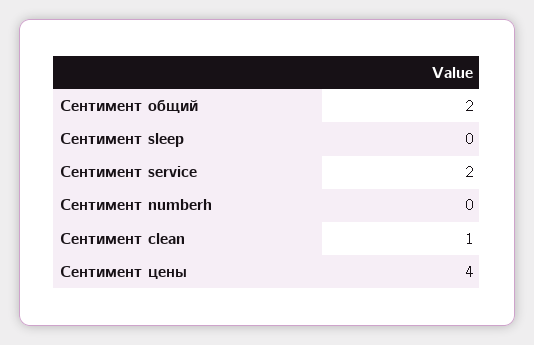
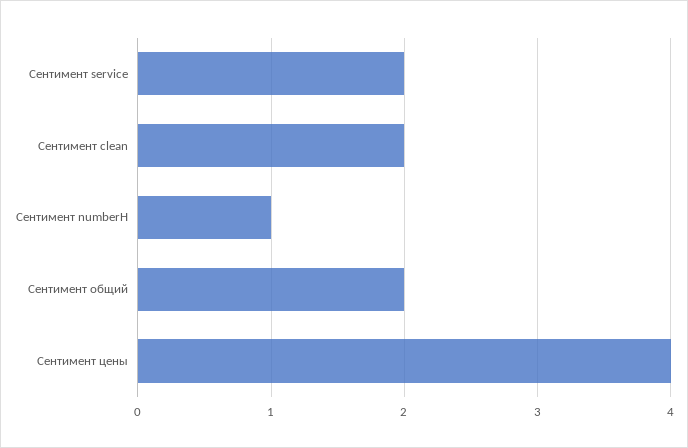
Сентимент sleep: 0 -> none
Сентимент numberh: 0 -> 1
Сентимент clean: 1 -> 2

